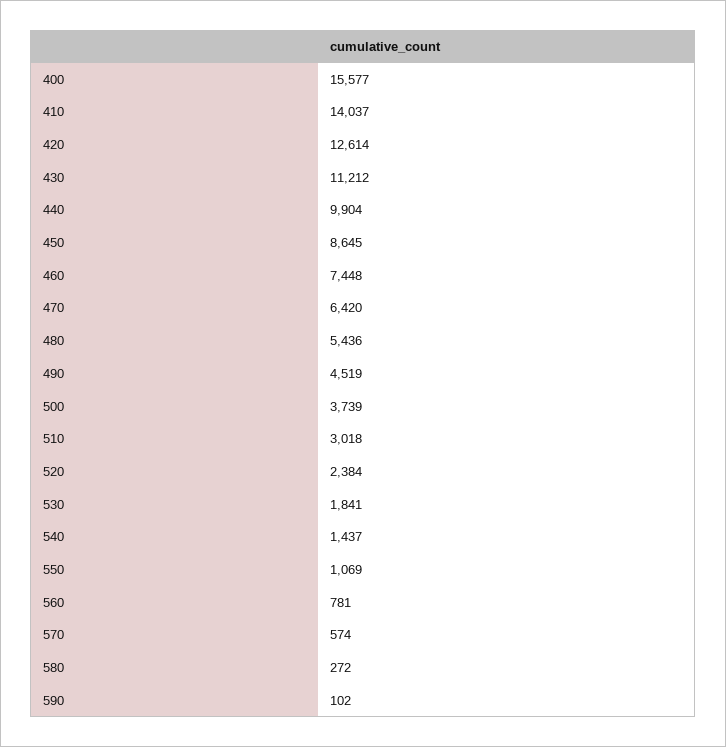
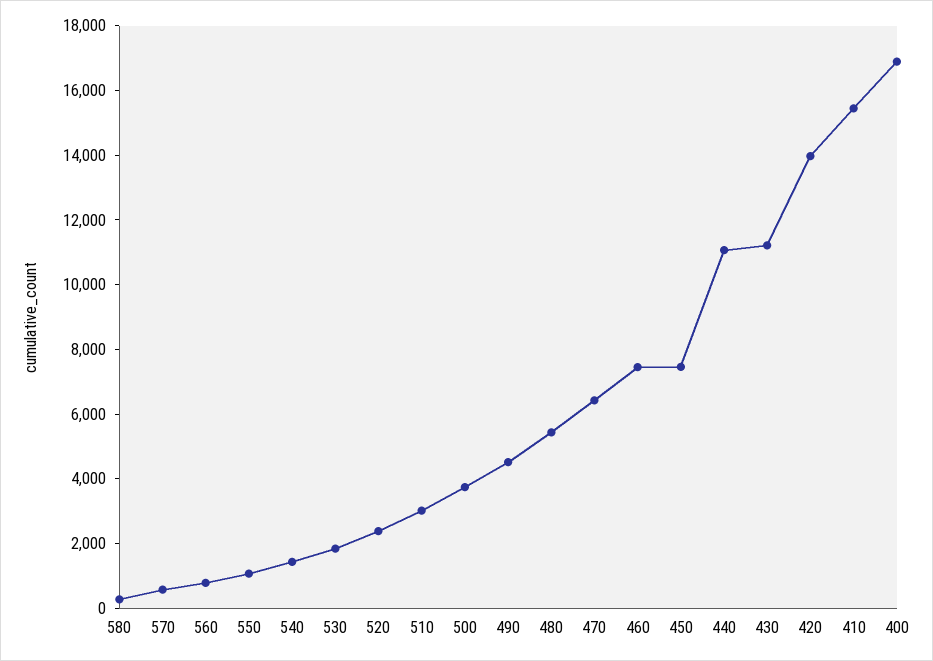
400: 15577 -> 17000
410: 14037 -> 15500
420: 12614 -> 14000
440: 9904 -> 11000
450: 8645 -> 7500
590: 102 -> none

